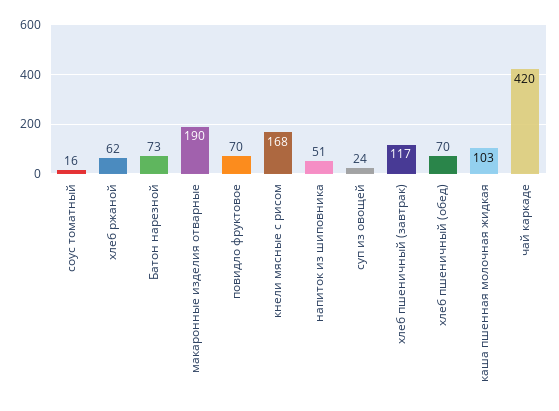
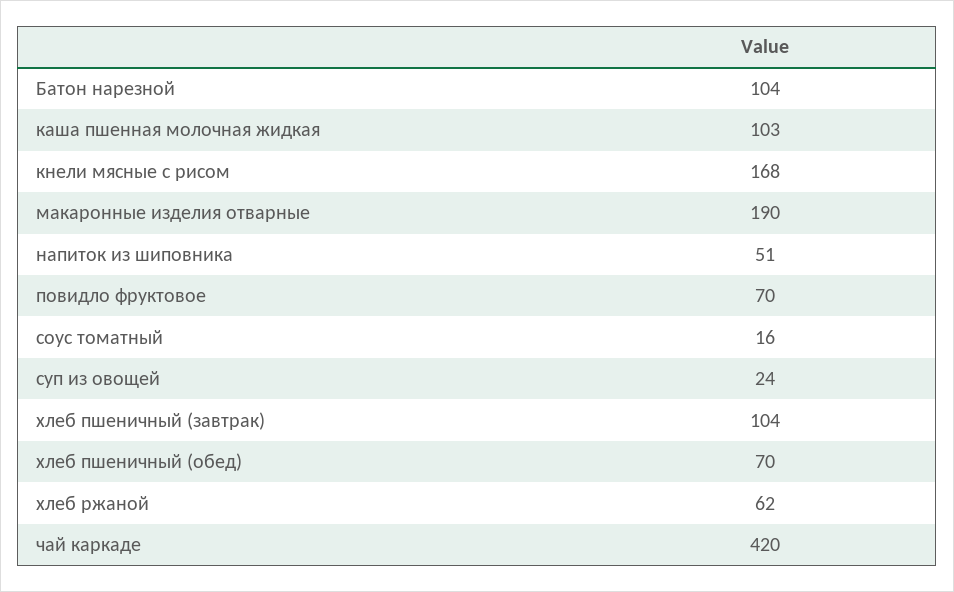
Батон нарезной: 73 -> 104
хлеб пшеничный (завтрак): 117 -> 104

